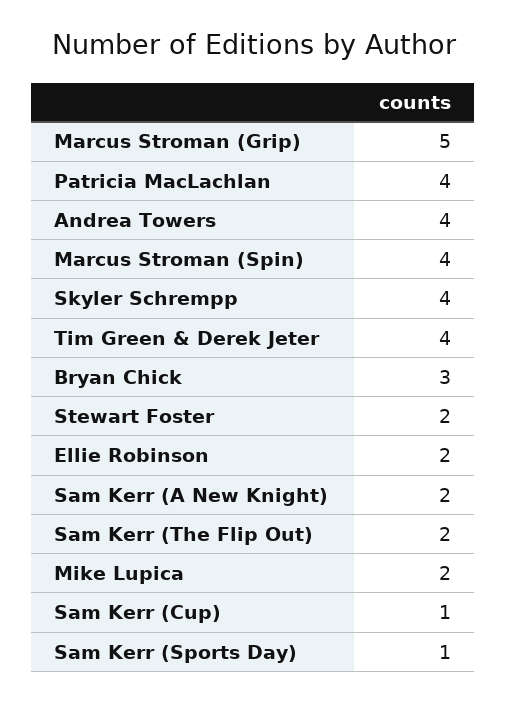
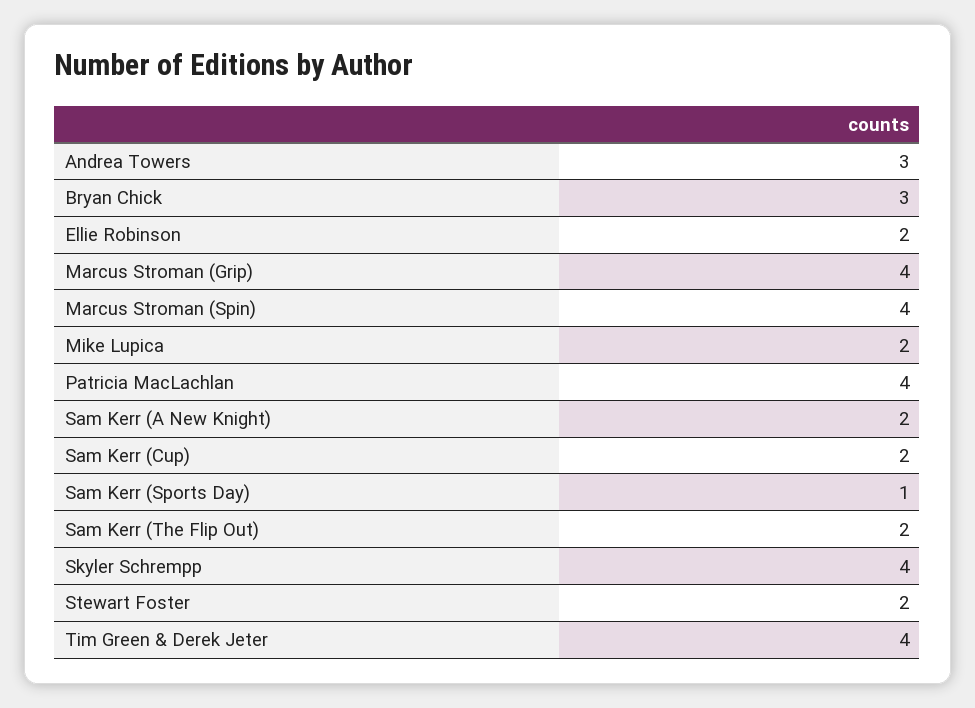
Marcus Stroman (Grip): 5 -> 4
Andrea Towers: 4 -> 3
Sam Kerr (Cup): 1 -> 2

